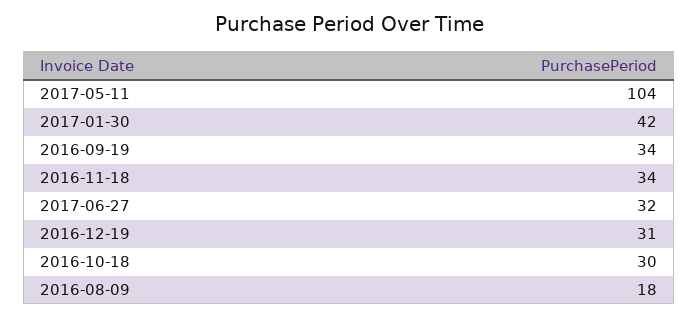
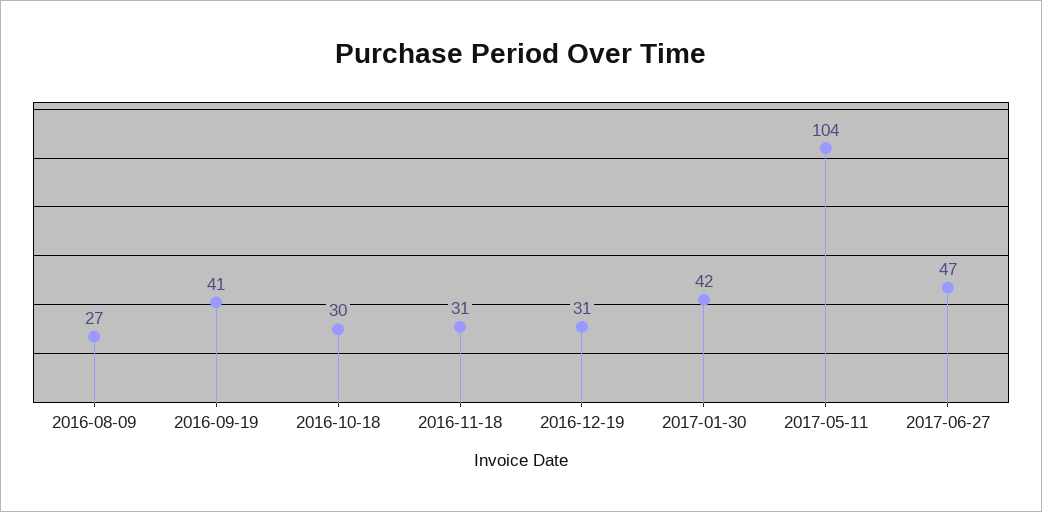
2016-09-19: 34 -> 41
2016-11-18: 34 -> 31
2017-06-27: 32 -> 47
2016-08-09: 18 -> 27

